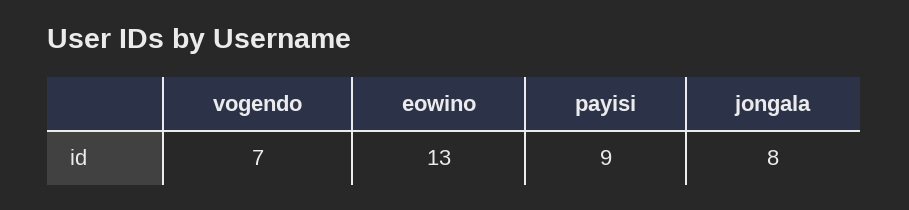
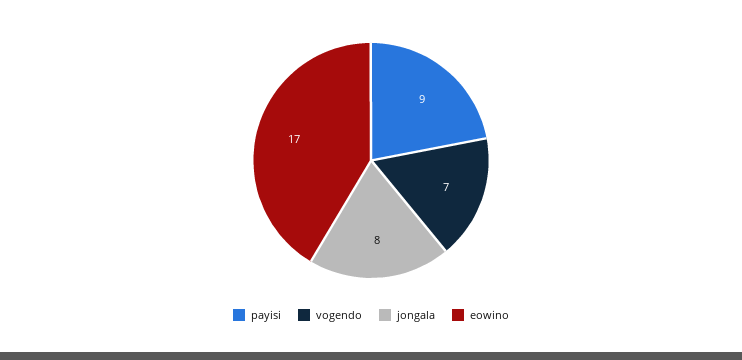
eowino: 13 -> 17

